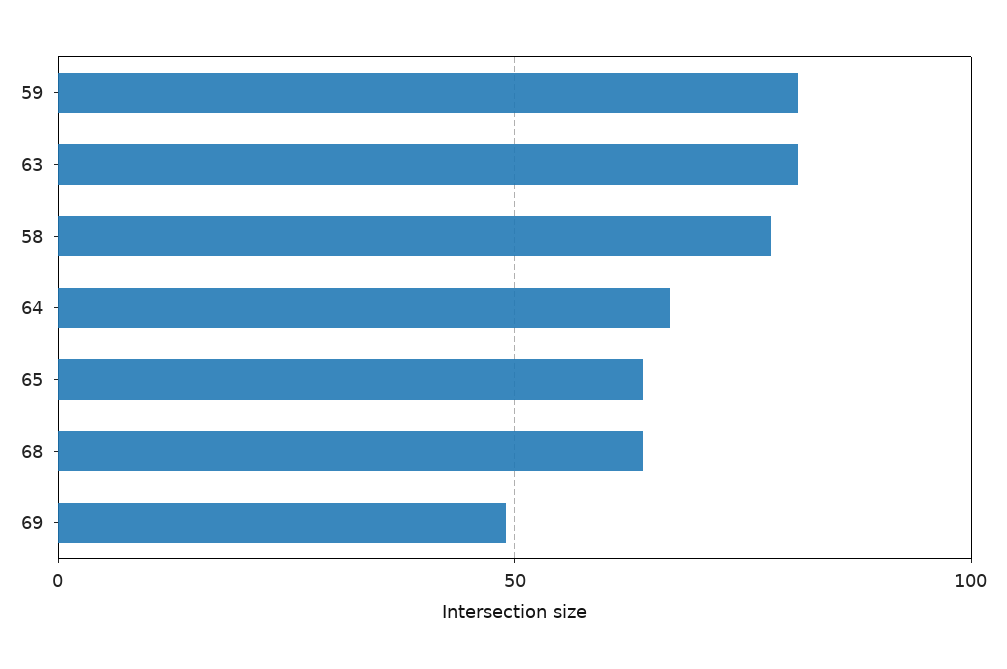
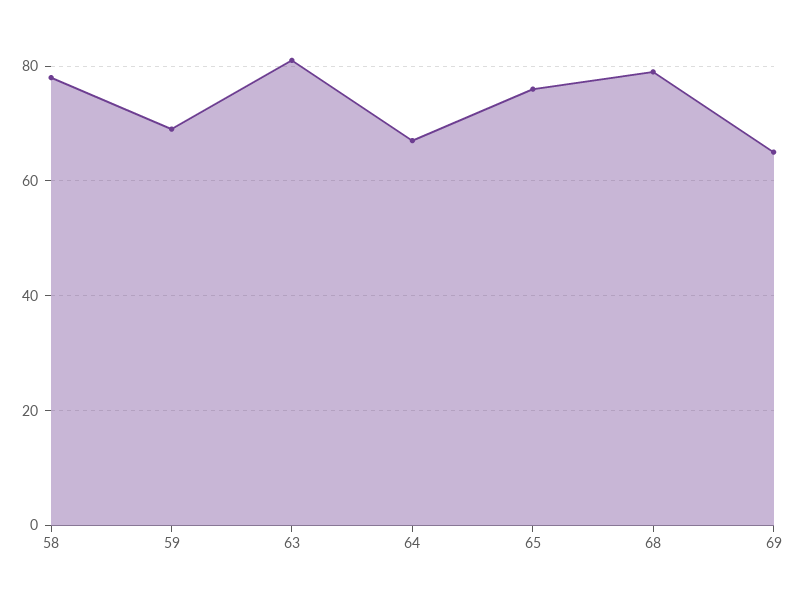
59: 80 -> 70
65: 65 -> 75
68: 65 -> 80
69: 50 -> 65

